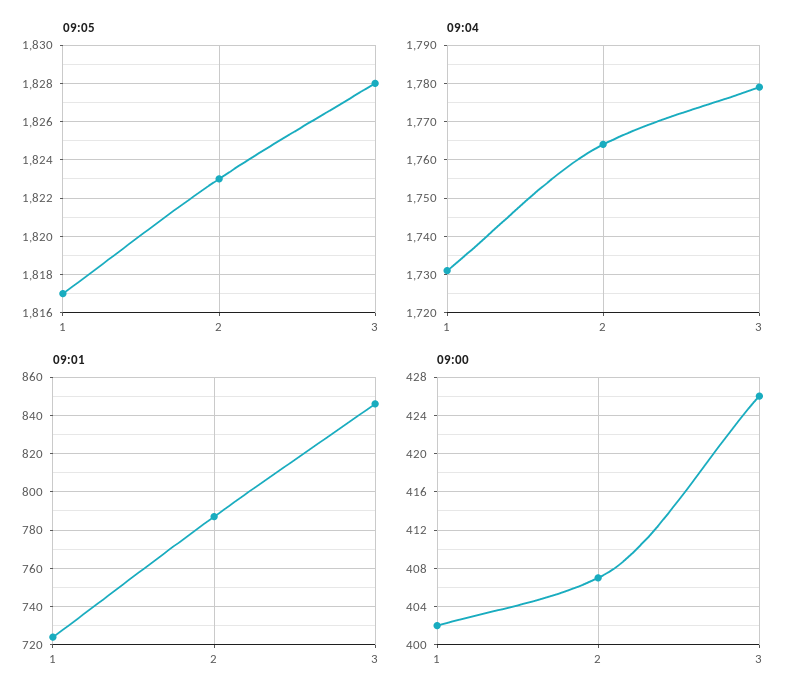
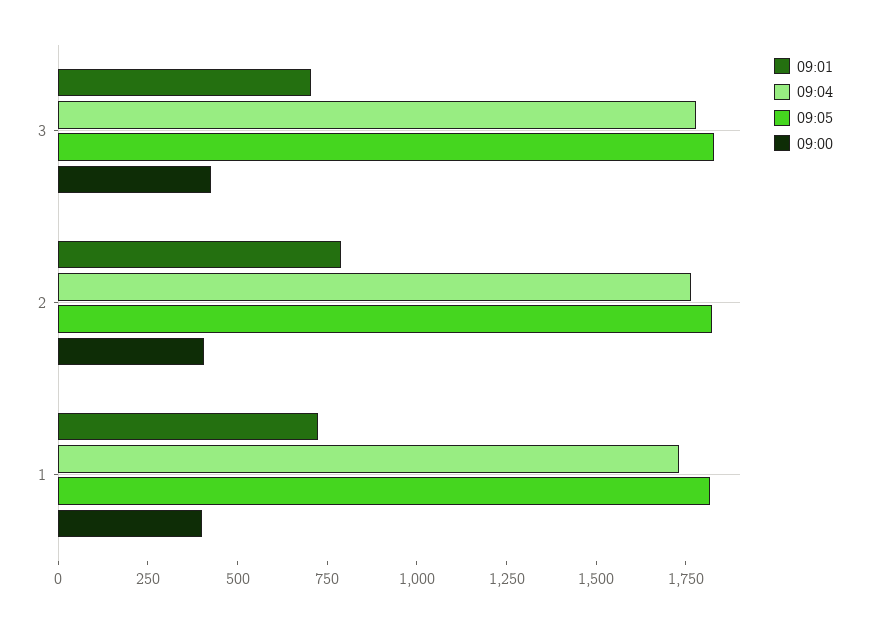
09:01, 3: 845 -> 700

